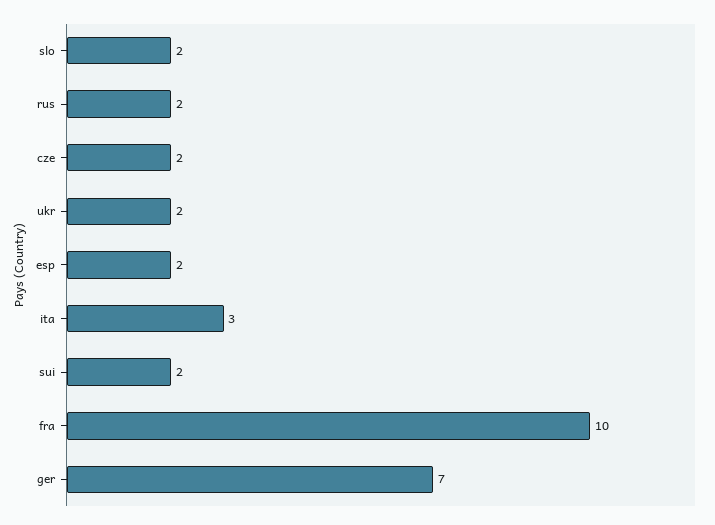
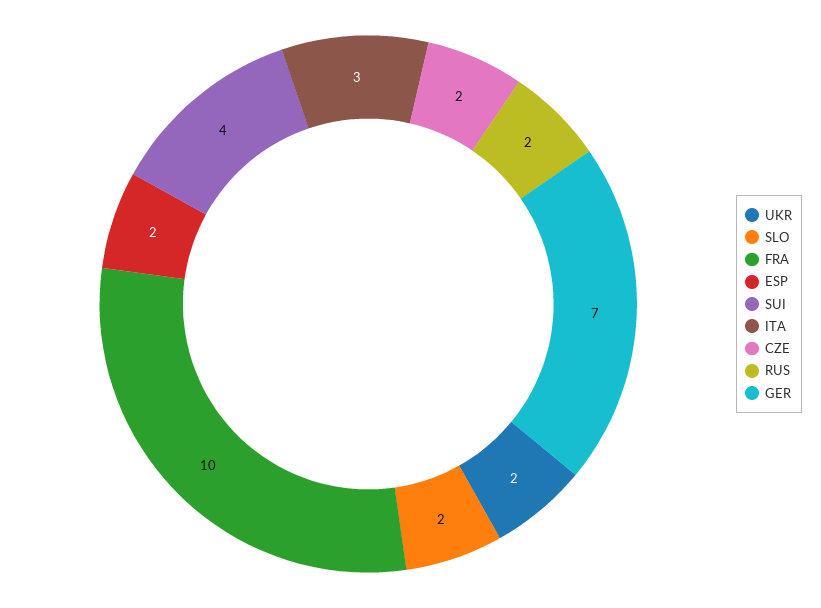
sui: 2 -> 4

